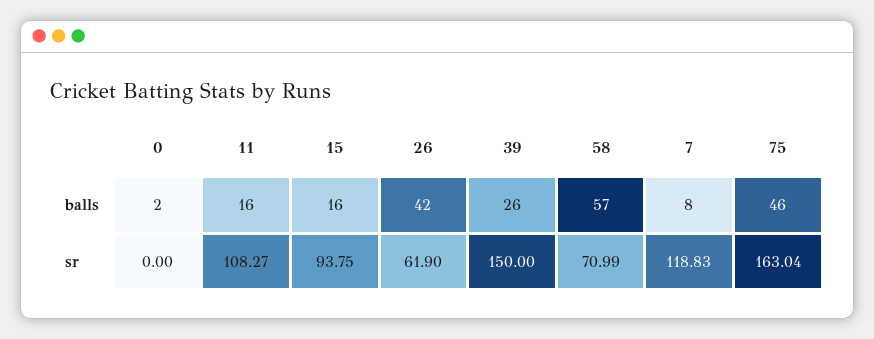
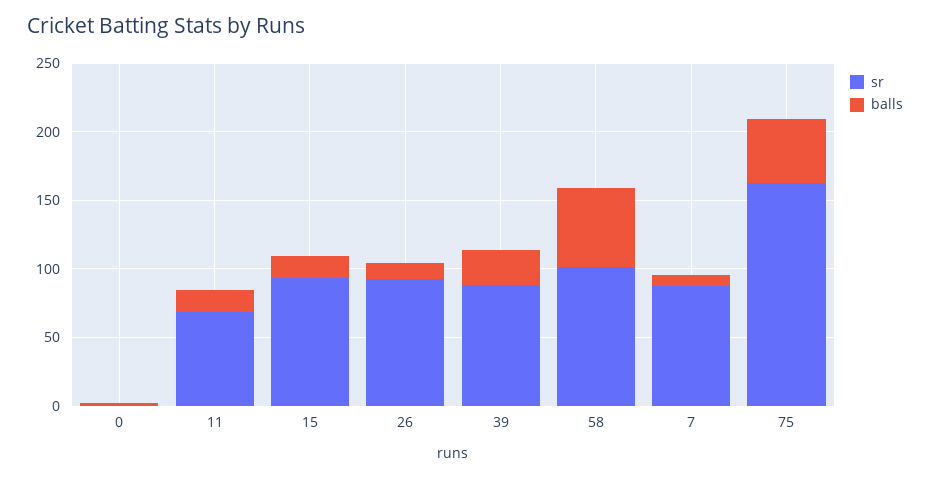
balls, 26: 42 -> 10
sr, 11: 108.27 -> 70
sr, 26: 61.9 -> 90
sr, 39: 150 -> 90
sr, 58: 70.99 -> 100
sr, 7: 118.83 -> 90

